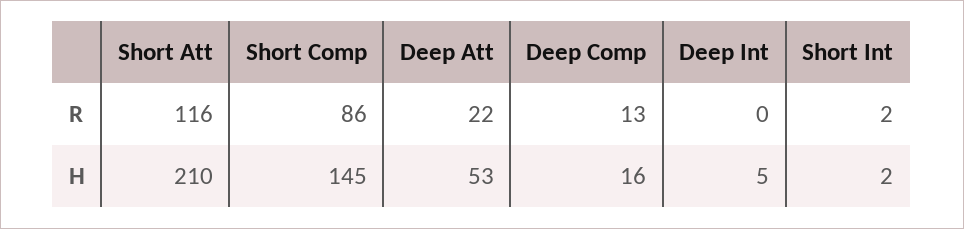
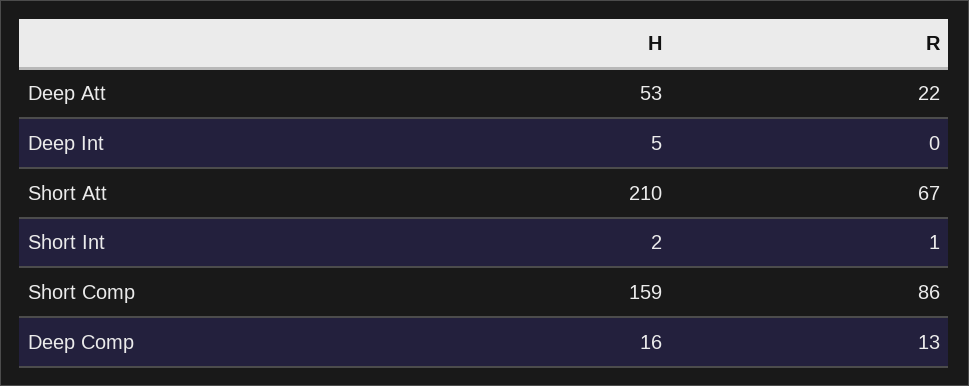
Short Att, R: 116 -> 67
Short Int, R: 2 -> 1
Short Comp, H: 145 -> 159

